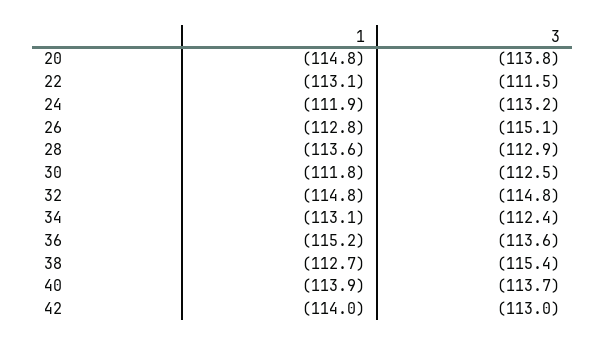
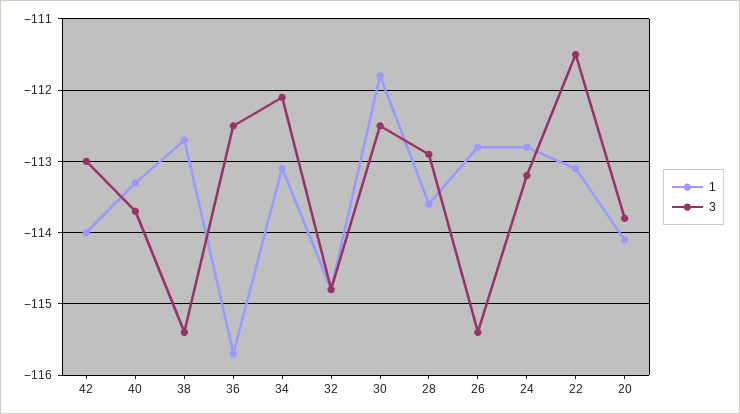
1, 20: -114.8 -> -114.1
1, 24: -111.9 -> -112.8
3, 26: -115.1 -> -115.4
3, 34: -112.4 -> -112.1
1, 36: -115.2 -> -115.7
3, 36: -113.6 -> -112.5
1, 40: -113.9 -> -113.3

